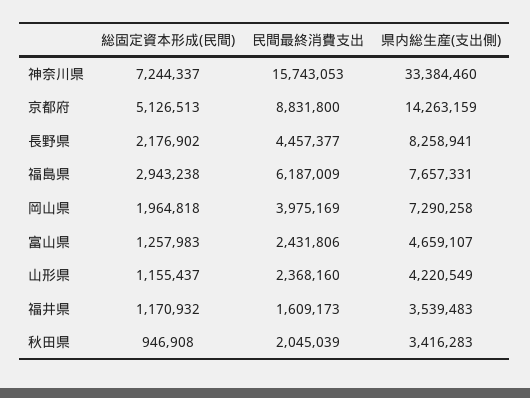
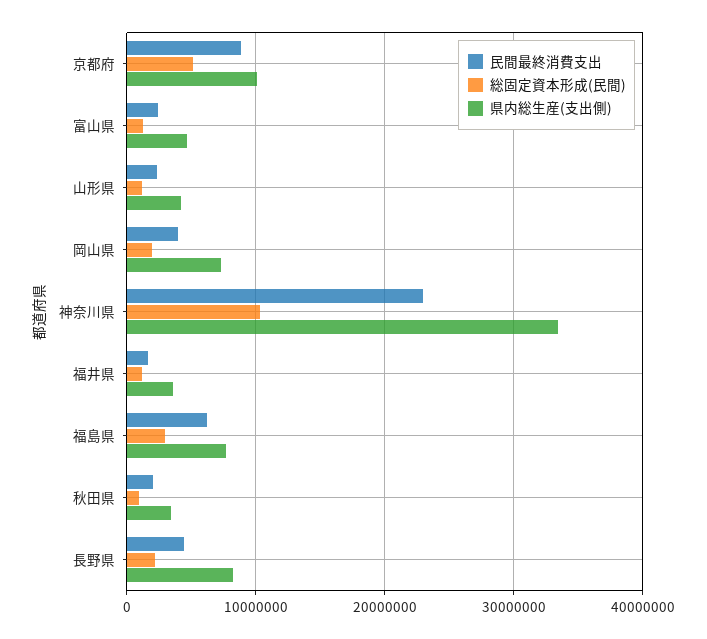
総固定資本形成(民間), 神奈川県: 7244337 -> 10000000
民間最終消費支出, 神奈川県: 15743053 -> 23000000
県内総生産(支出側), 京都府: 14263159 -> 10000000

